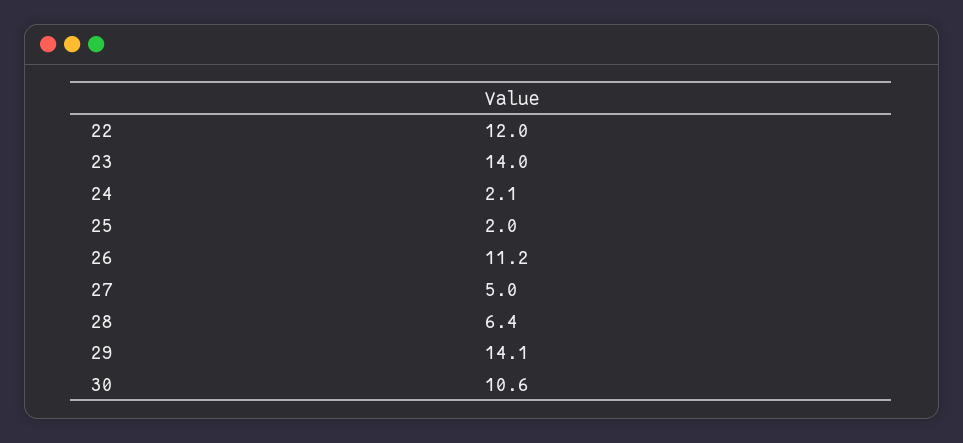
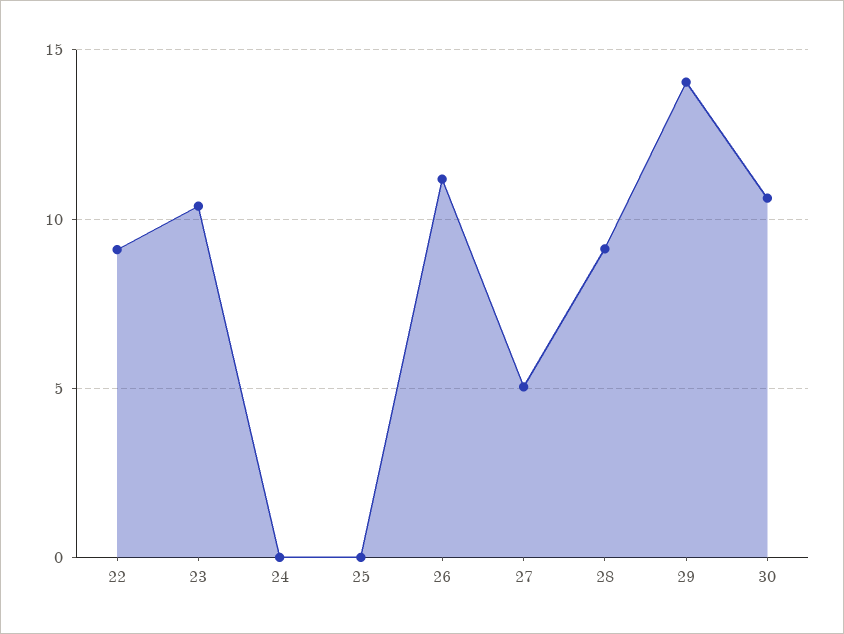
22: 12 -> 9
23: 14 -> 10.5
24: 2.1 -> 0
25: 2 -> 0
28: 6.4 -> 9

